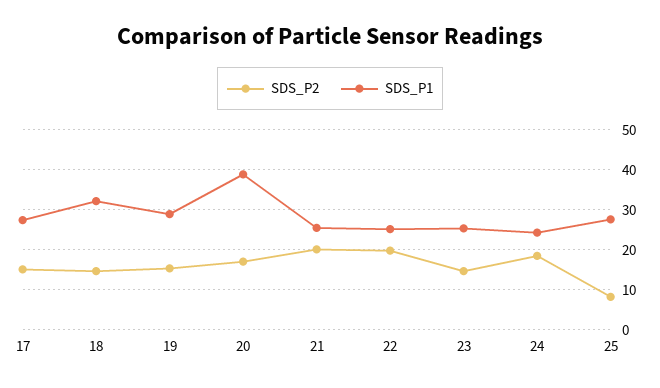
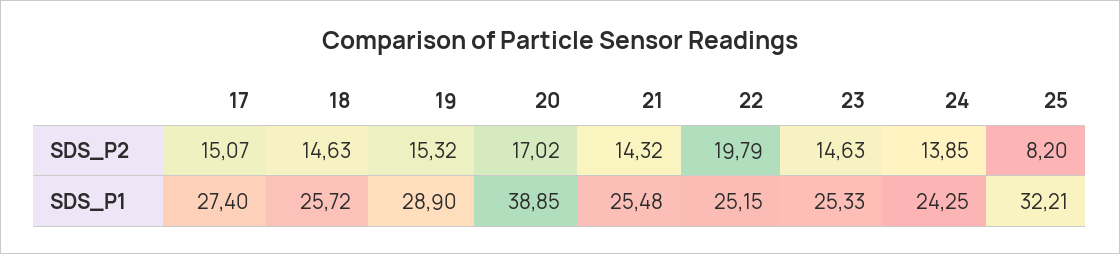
SDS_P1, 18: 32 -> 25.72
SDS_P2, 21: 20 -> 14.32
SDS_P2, 24: 18 -> 13.85
SDS_P1, 25: 28 -> 32.21

